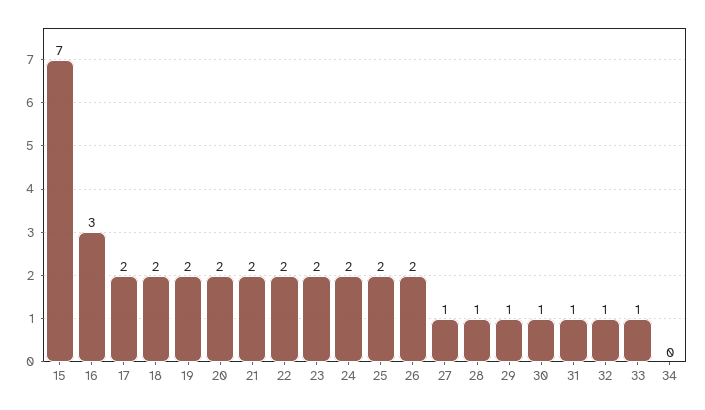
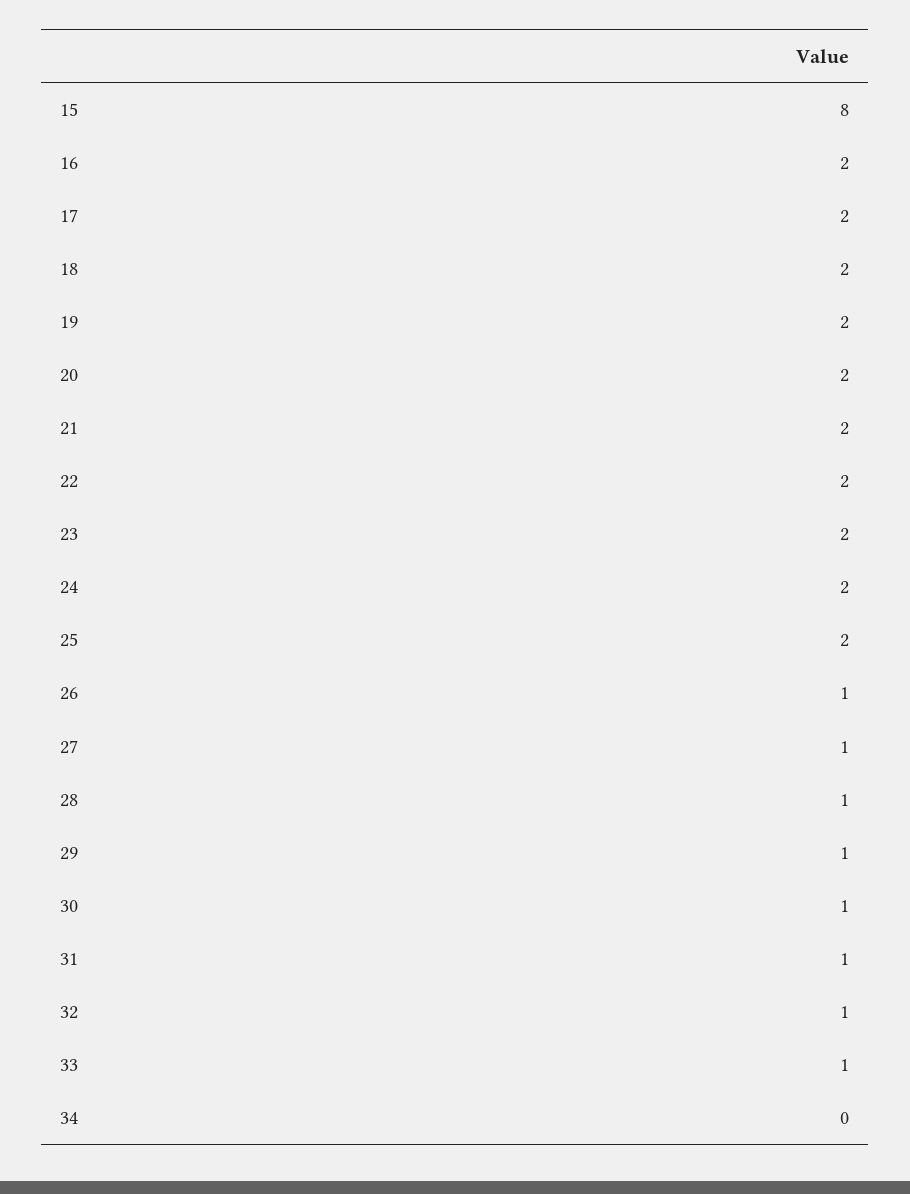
15: 7 -> 8
16: 3 -> 2
26: 2 -> 1

